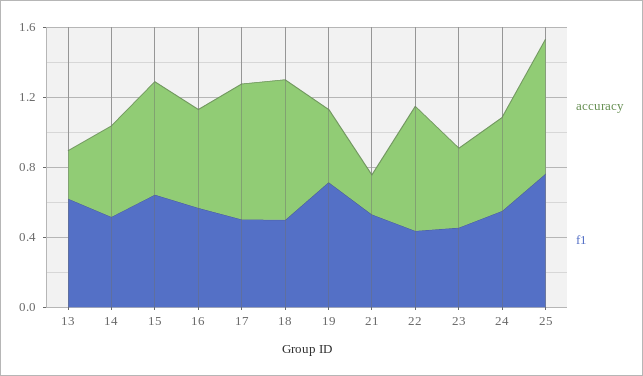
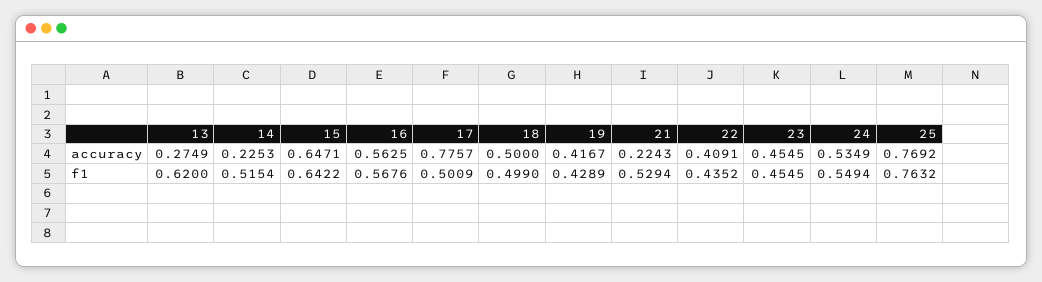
accuracy, 14: 0.5 -> 0.2253
accuracy, 18: 0.8 -> 0.5
f1, 19: 0.7 -> 0.4289
accuracy, 22: 0.7 -> 0.4091

